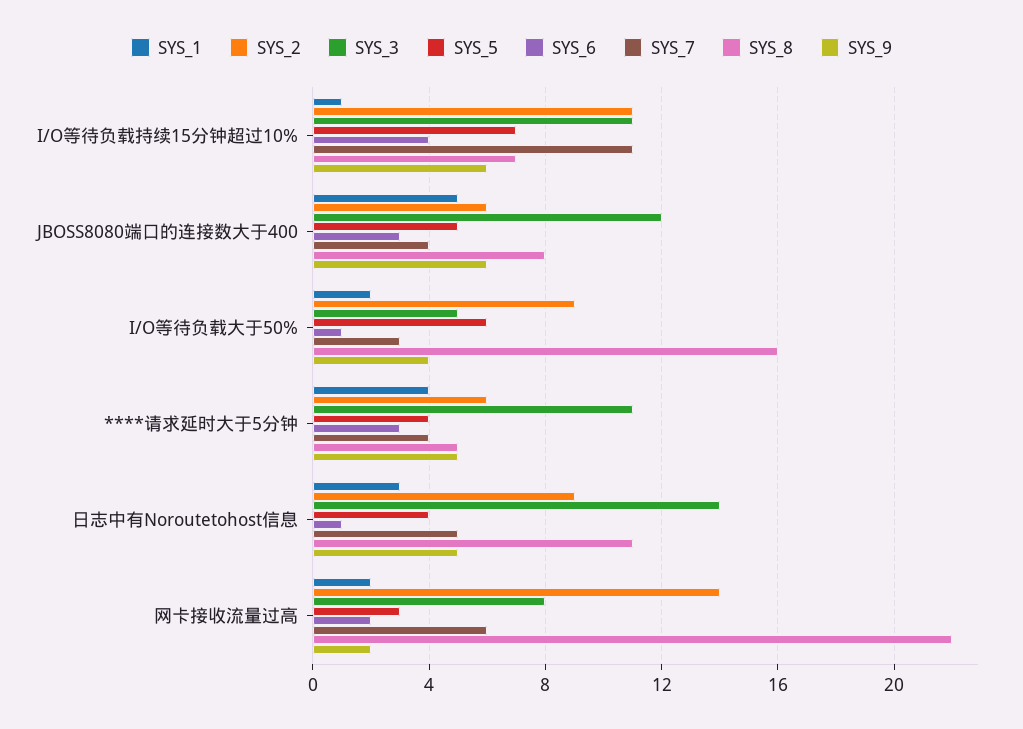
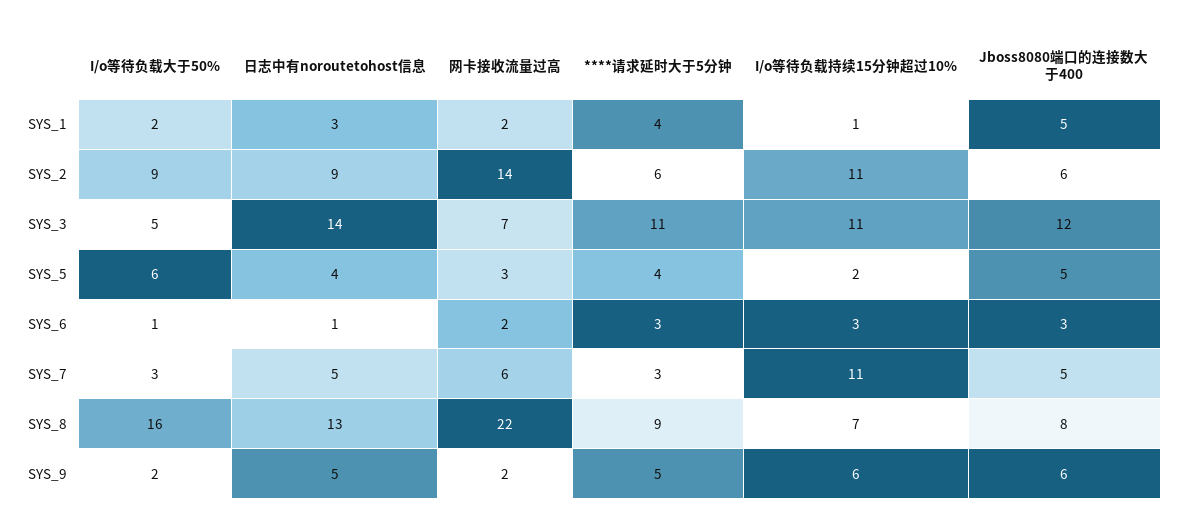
SYS_5, I/O等待负载持续15分钟超过10%: 7 -> 2
SYS_6, I/O等待负载持续15分钟超过10%: 4 -> 3
SYS_7, JBOSS8080端口的连接数大于400: 4 -> 5
SYS_9, I/O等待负载大于50%: 4 -> 2
SYS_7, ****请求延时大于5分钟: 4 -> 3
SYS_8, ****请求延时大于5分钟: 5 -> 9
SYS_8, 日志中有Noroutetohost信息: 11 -> 13
SYS_3, 网卡接收流量过高: 8 -> 7

